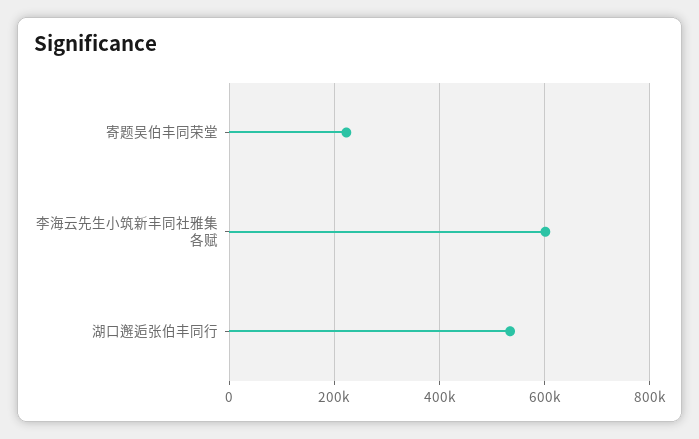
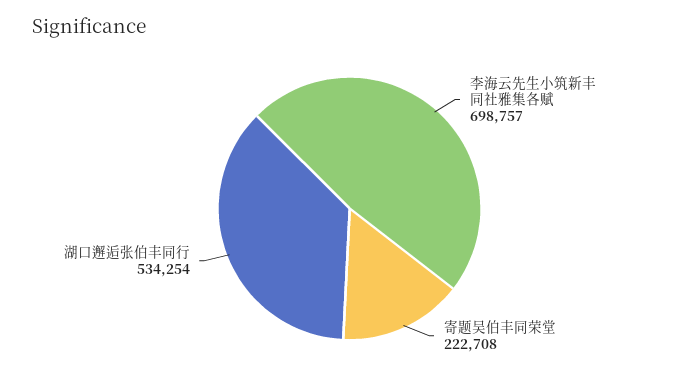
李海云先生小筑新丰同社雅集各赋: 600000 -> 698757

